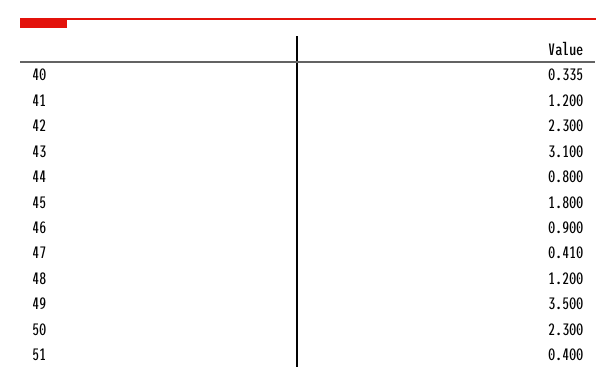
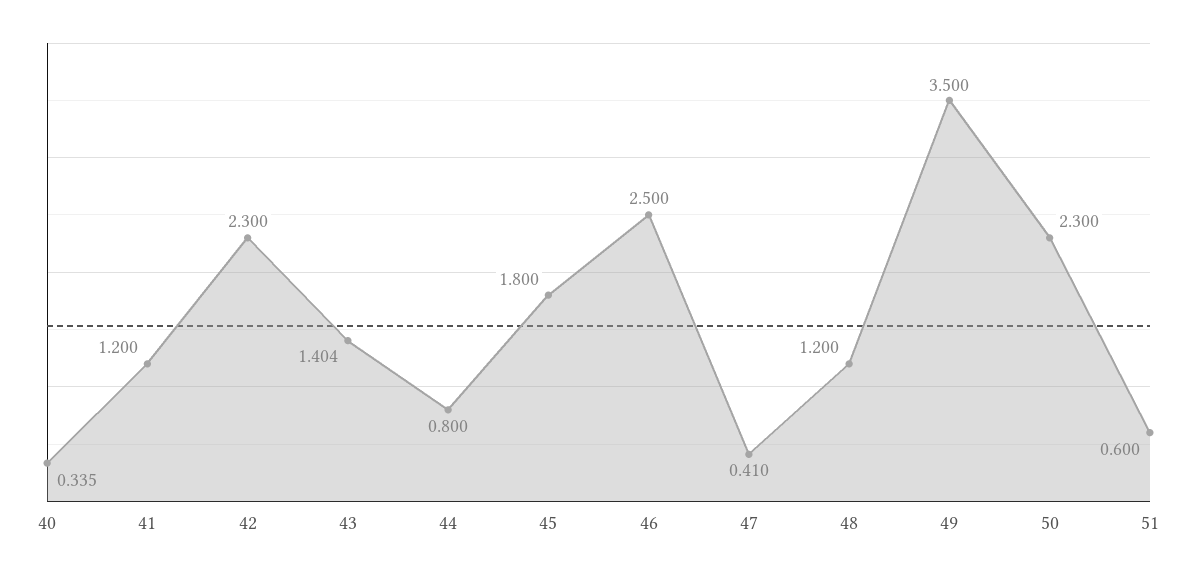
43: 3.1 -> 1.404
46: 0.9 -> 2.5
51: 0.4 -> 0.6

